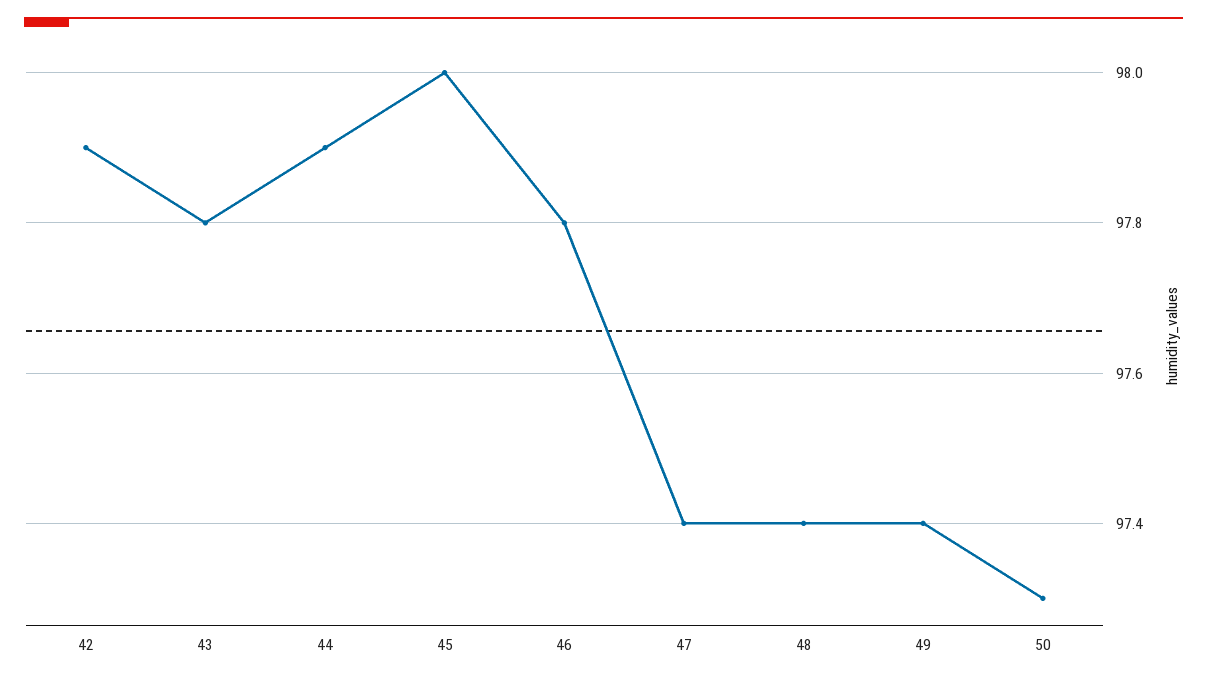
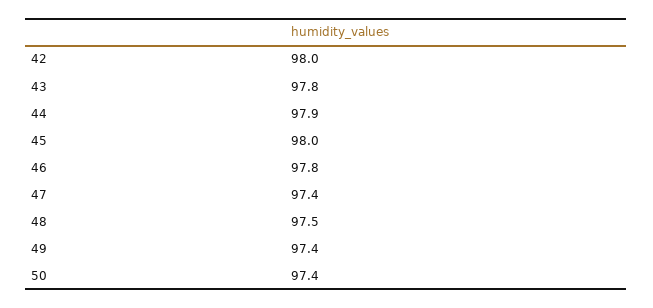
42: 97.9 -> 98
48: 97.4 -> 97.5
50: 97.3 -> 97.4

